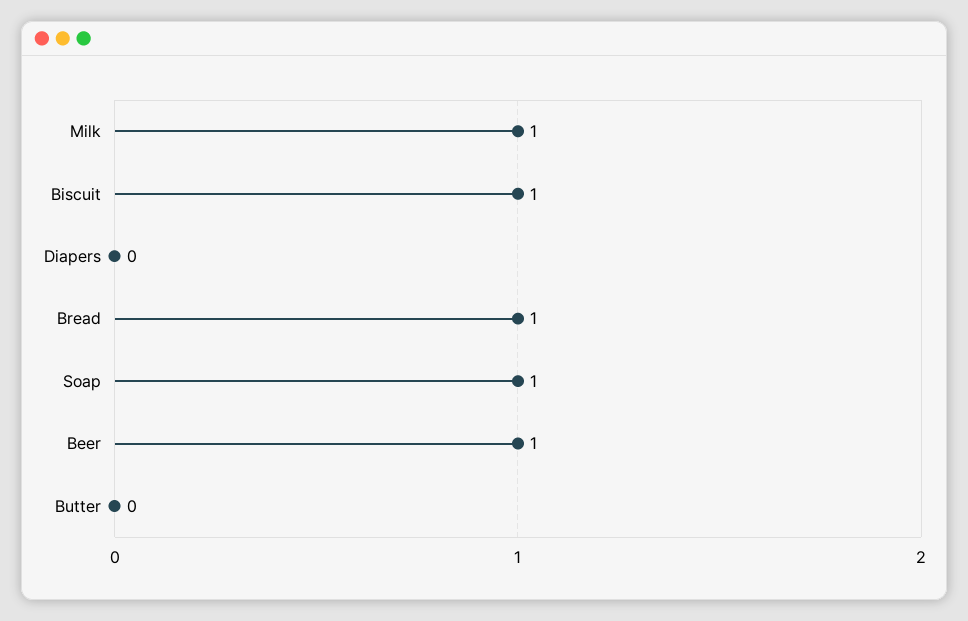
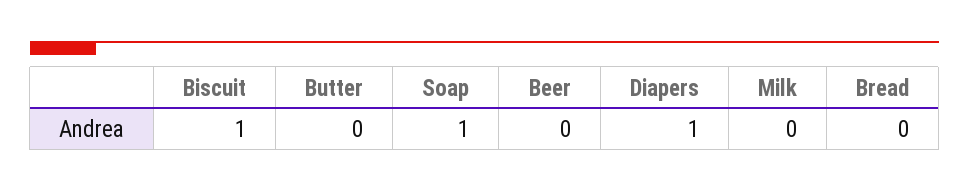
Milk: 1 -> 0
Diapers: 0 -> 1
Bread: 1 -> 0
Beer: 1 -> 0

